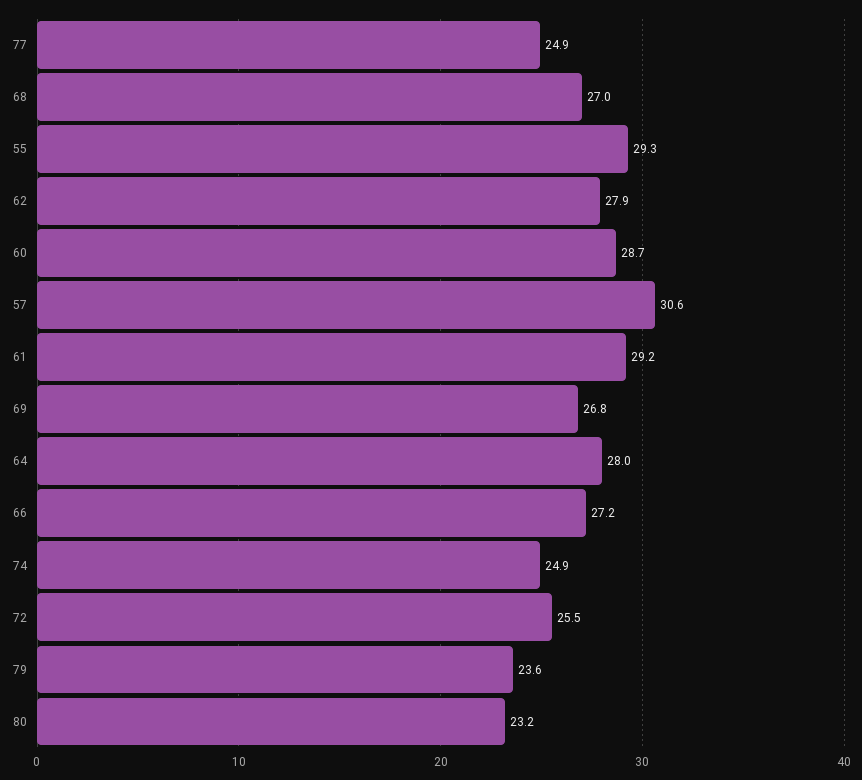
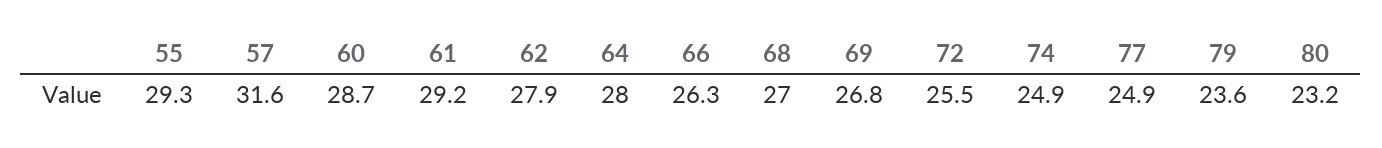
57: 30.6 -> 31.6
66: 27.2 -> 26.3

